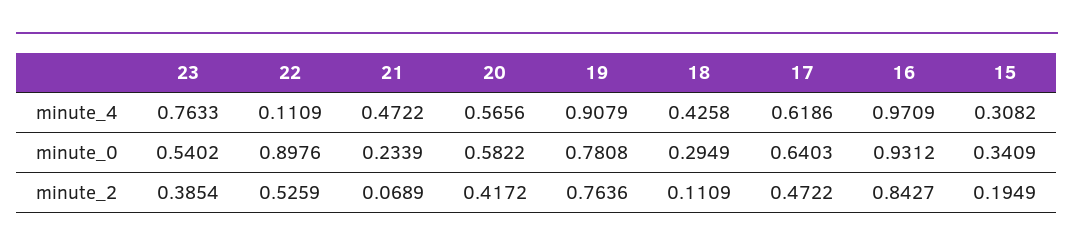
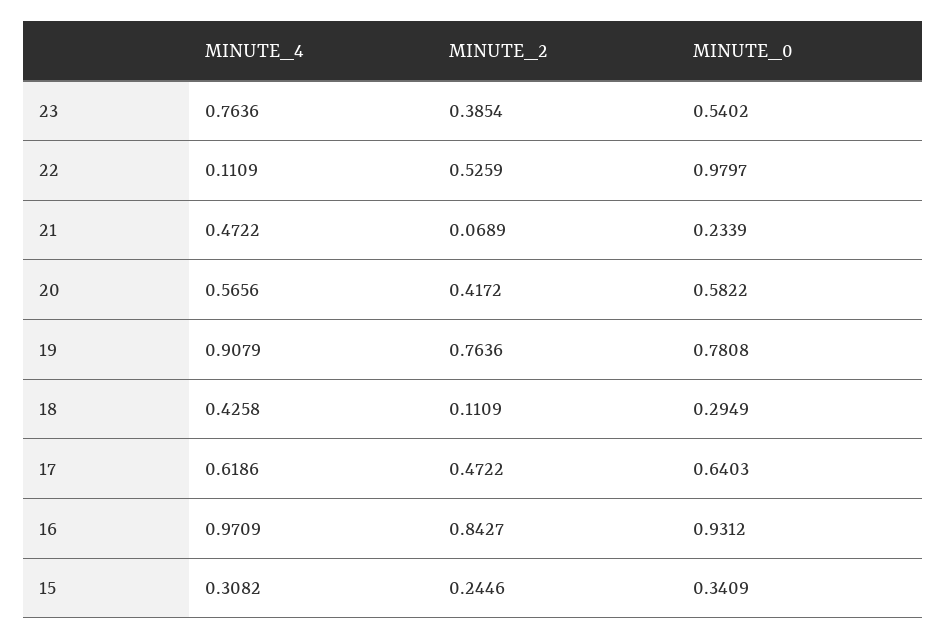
23, minute_4: 0.7633 -> 0.7636
22, minute_0: 0.8976 -> 0.9797
15, minute_2: 0.1949 -> 0.2446

